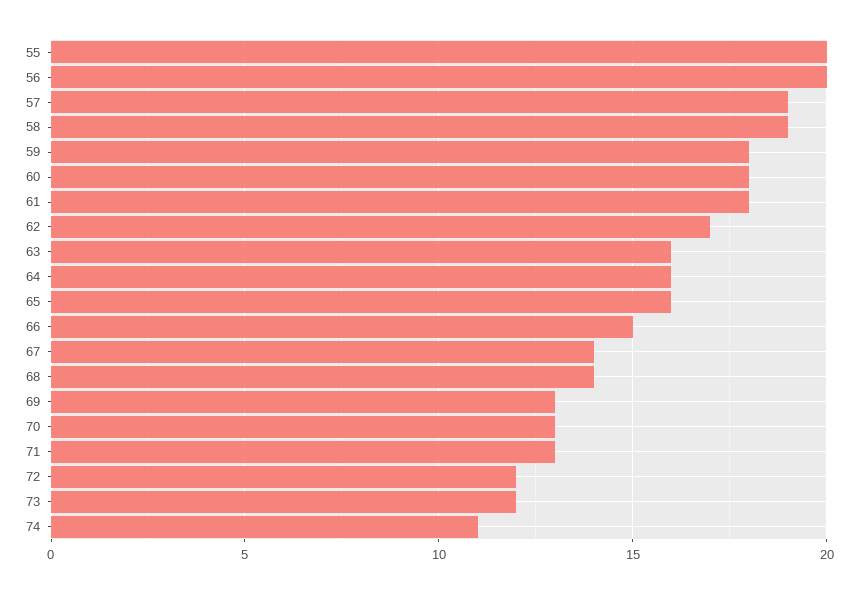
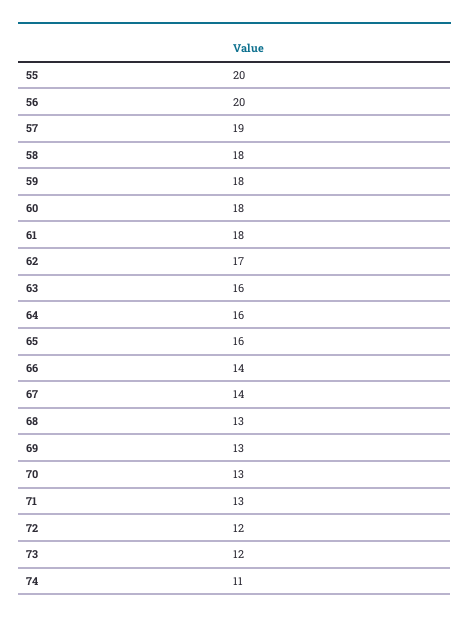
58: 19 -> 18
66: 15 -> 14
68: 14 -> 13

